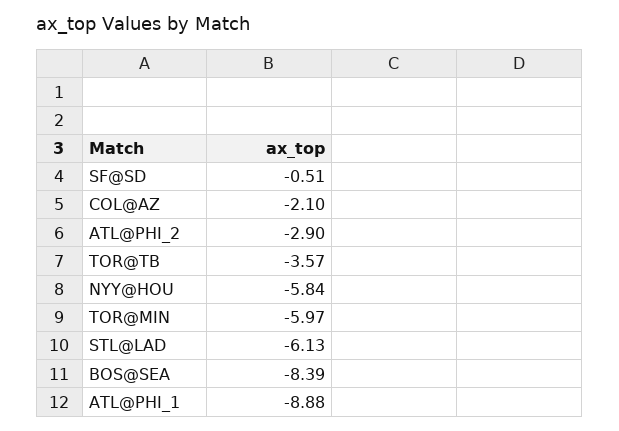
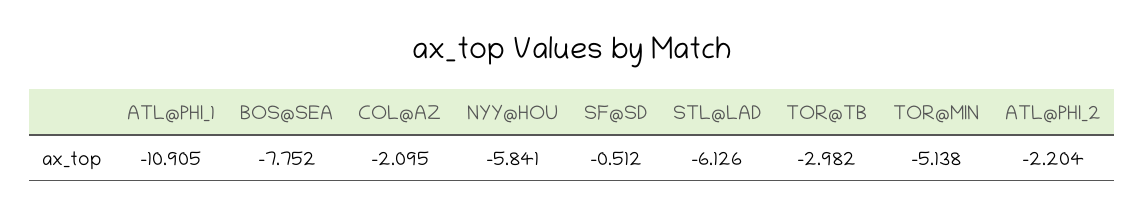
ATL@PHI_2: -2.9 -> -2.204
TOR@TB: -3.57 -> -2.982
TOR@MIN: -5.97 -> -5.138
BOS@SEA: -8.39 -> -7.752
ATL@PHI_1: -8.88 -> -10.905

